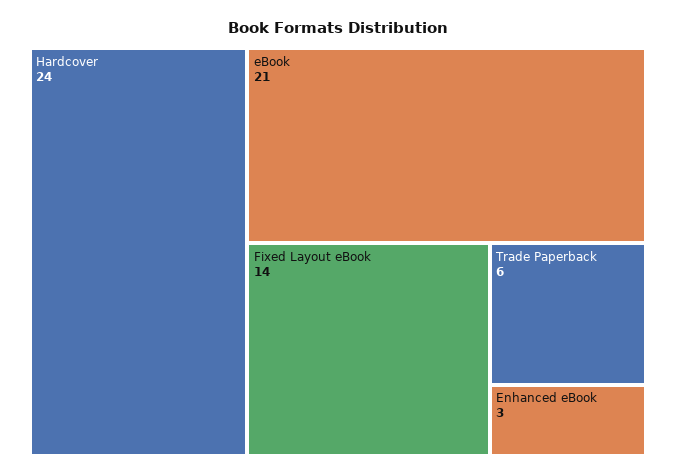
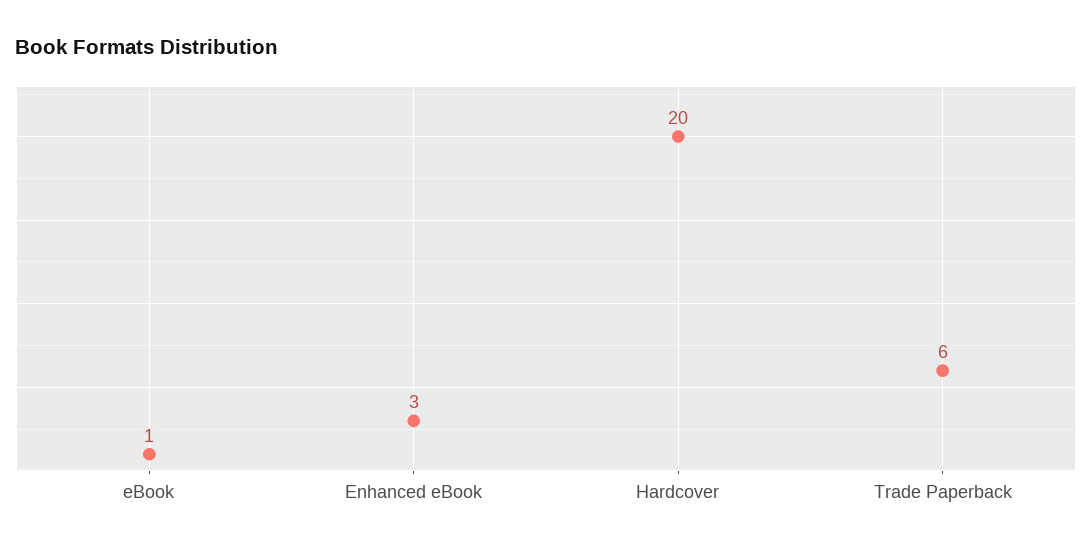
Hardcover: 24 -> 20
eBook: 21 -> 1
Fixed Layout eBook: 14 -> none

